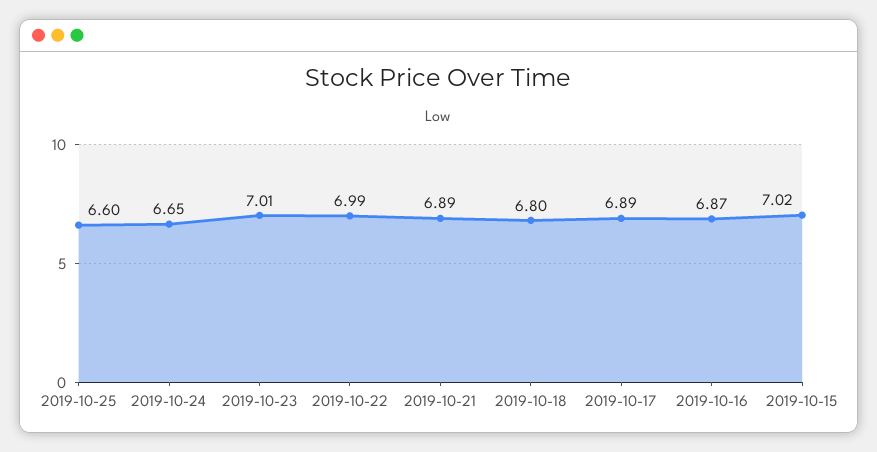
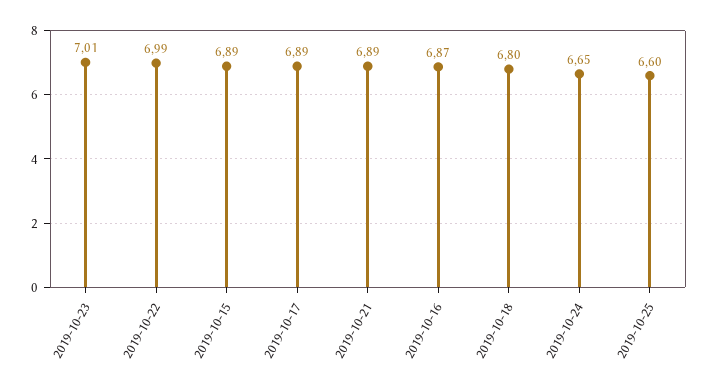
2019-10-15: 7.02 -> 6.89

